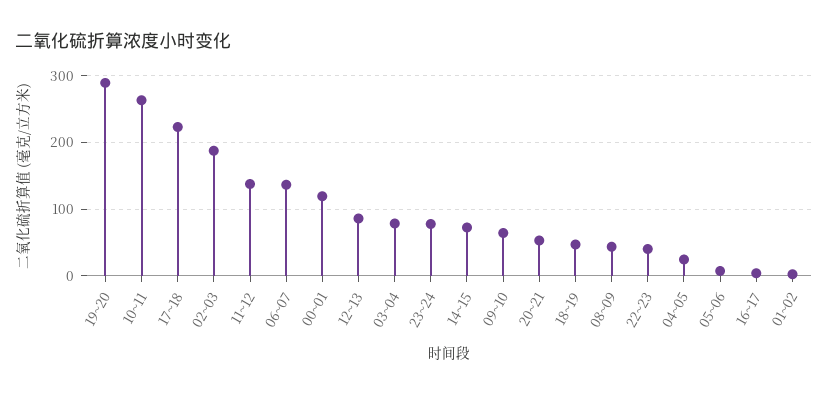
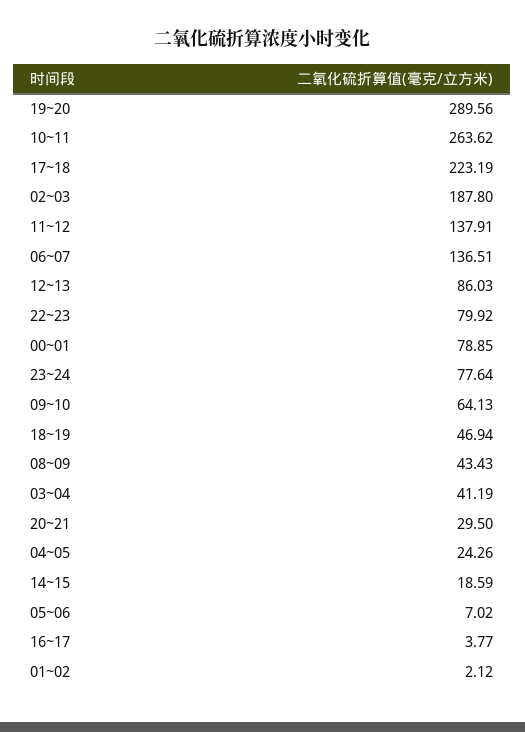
00~01: 120 -> 78.85
03~04: 80 -> 41.19
14~15: 70 -> 18.59
20~21: 50 -> 29.5
22~23: 40 -> 79.92

